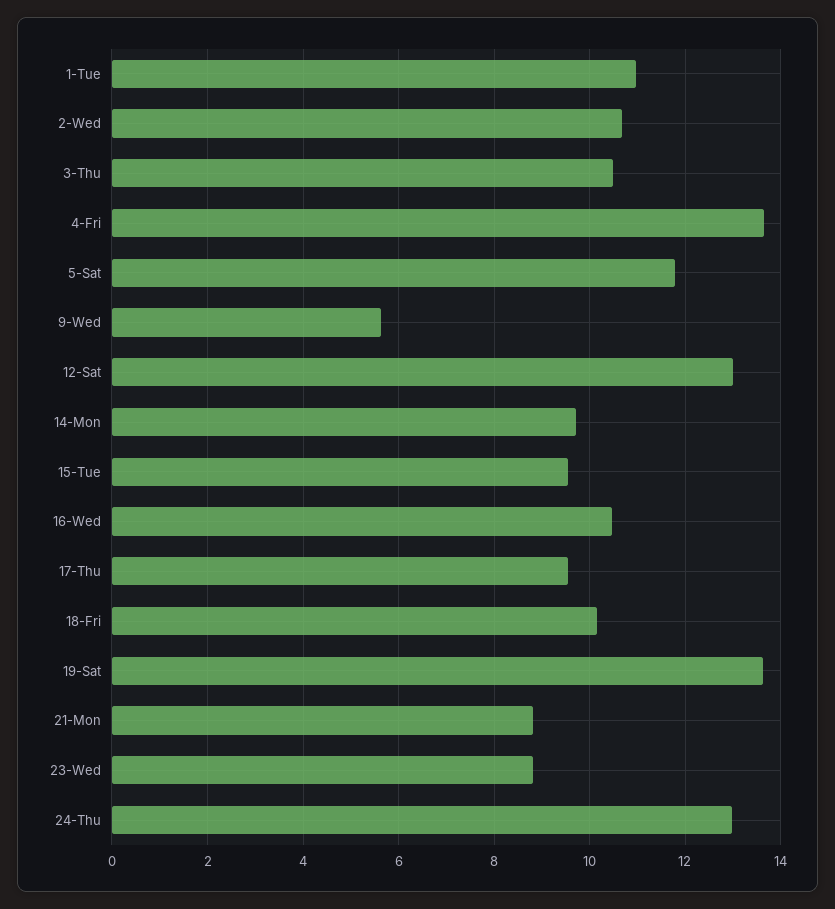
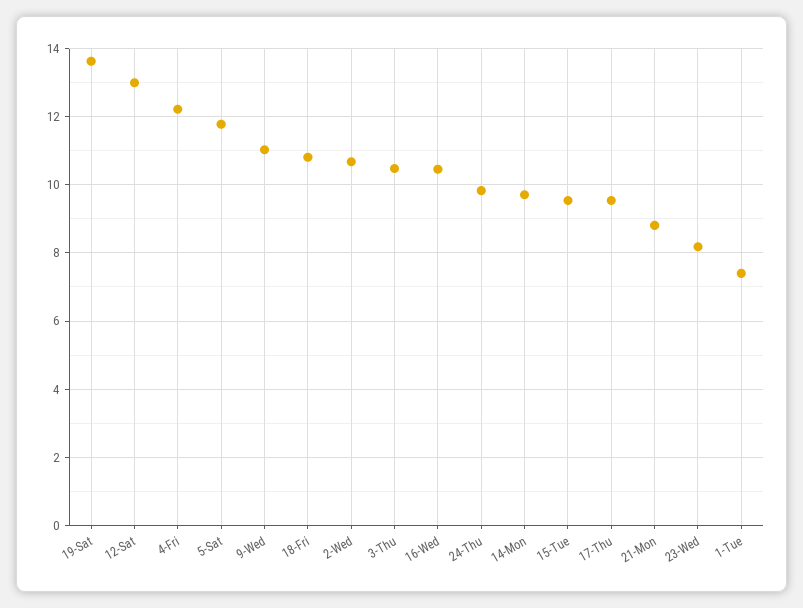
1-Tue: 11 -> 7.4
4-Fri: 13.6 -> 12.2
9-Wed: 5.6 -> 11
18-Fri: 10.2 -> 10.8
23-Wed: 8.8 -> 8.2
24-Thu: 13 -> 9.8

